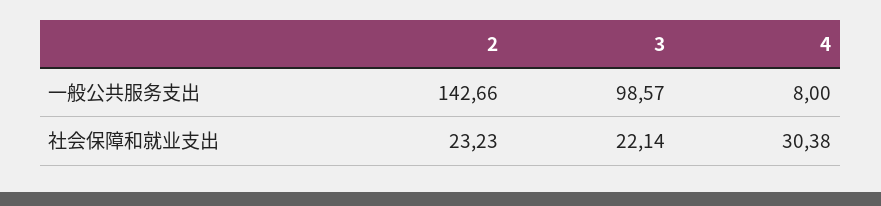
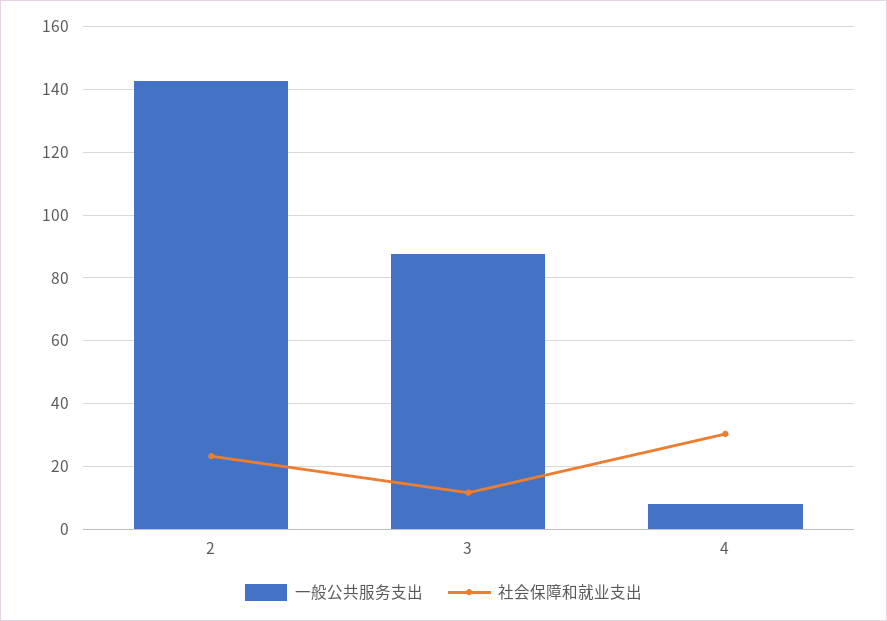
一般公共服务支出, 3: 98.57 -> 88
社会保障和就业支出, 3: 22.14 -> 12

